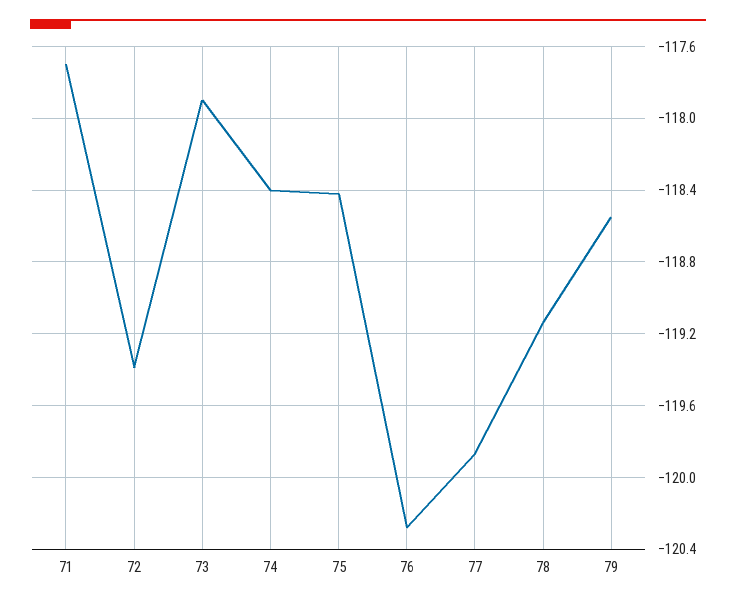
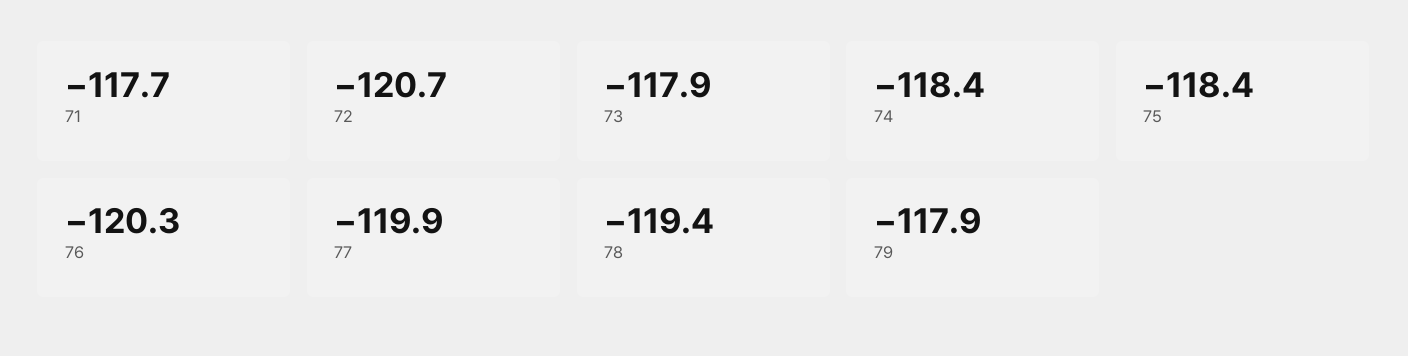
72: -119.4 -> -120.7
78: -119.15 -> -119.4
79: -118.55 -> -117.9

